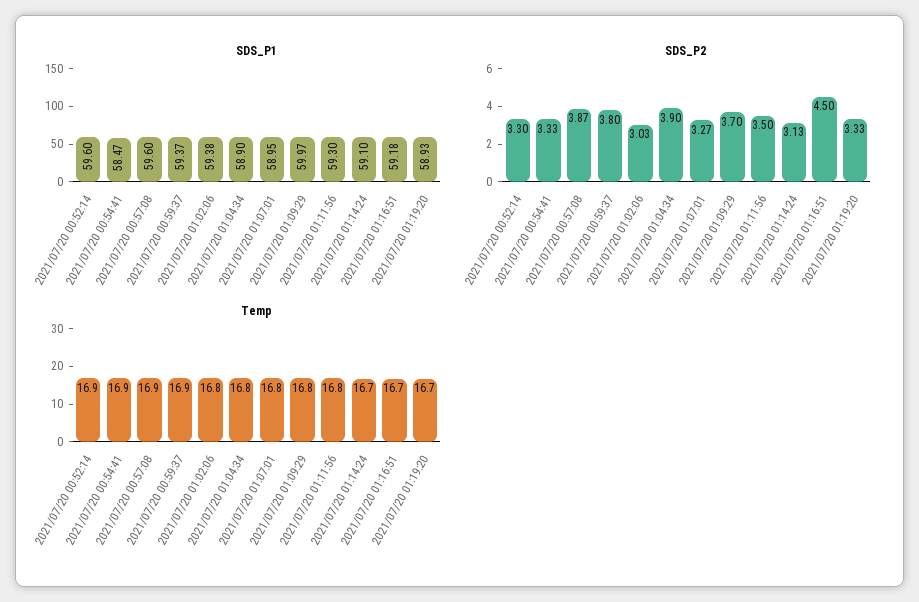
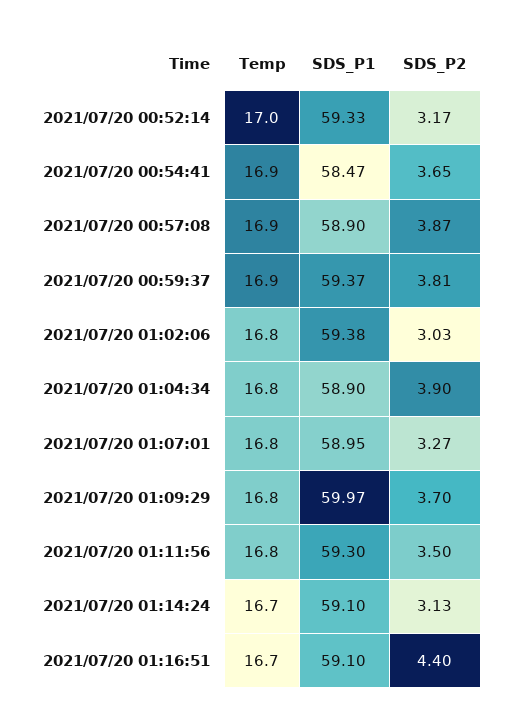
SDS_P1, 2021/07/20 00:52:14: 59.6 -> 59.33
SDS_P1, 2021/07/20 00:57:08: 59.6 -> 58.9
SDS_P1, 2021/07/20 01:16:51: 59.18 -> 59.1
SDS_P1, 2021/07/20 01:19:20: 58.93 -> none
SDS_P2, 2021/07/20 00:52:14: 3.3 -> 3.17
SDS_P2, 2021/07/20 00:54:41: 3.33 -> 3.65
SDS_P2, 2021/07/20 00:59:37: 3.8 -> 3.81
SDS_P2, 2021/07/20 01:16:51: 4.5 -> 4.4
SDS_P2, 2021/07/20 01:19:20: 3.33 -> none
Temp, 2021/07/20 00:52:14: 16.9 -> 17
Temp, 2021/07/20 01:19:20: 16.7 -> none

